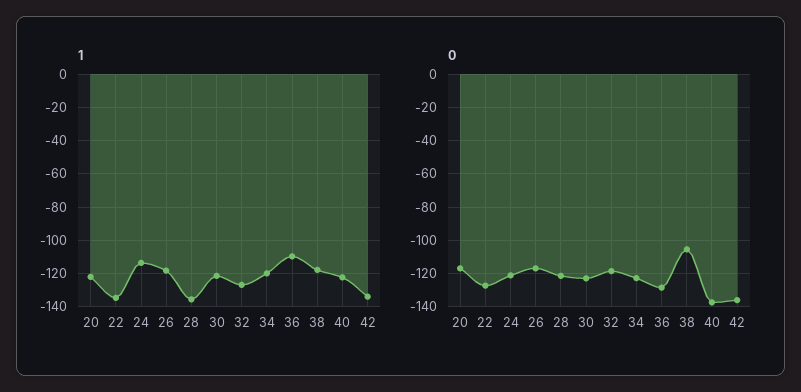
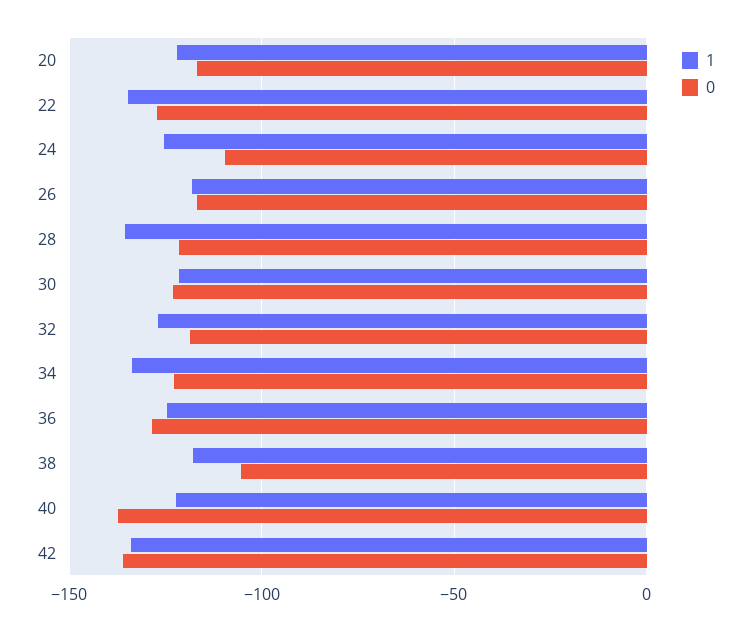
1, 24: -115 -> -125
1, 34: -120 -> -135
1, 36: -110 -> -125
0, 24: -120 -> -110

